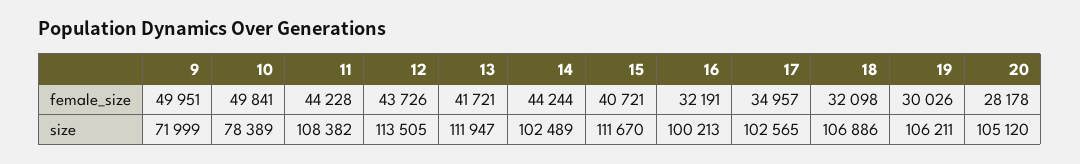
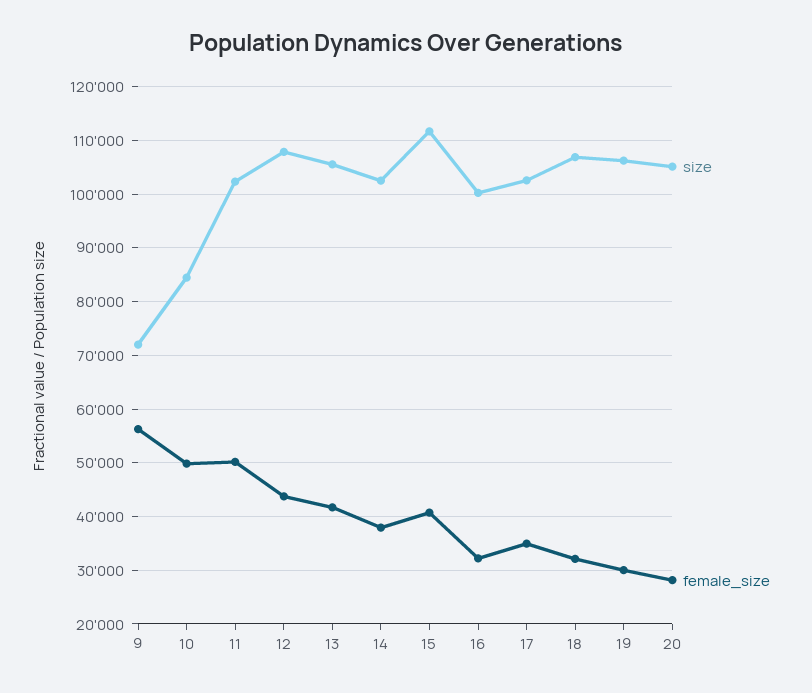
female_size, 9: 49951 -> 56000
female_size, 11: 44228 -> 50000
female_size, 14: 44244 -> 38000
size, 10: 78389 -> 84000
size, 11: 108382 -> 102000
size, 12: 113505 -> 108000
size, 13: 111947 -> 106000

